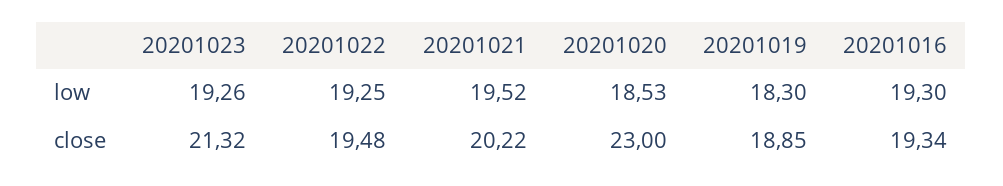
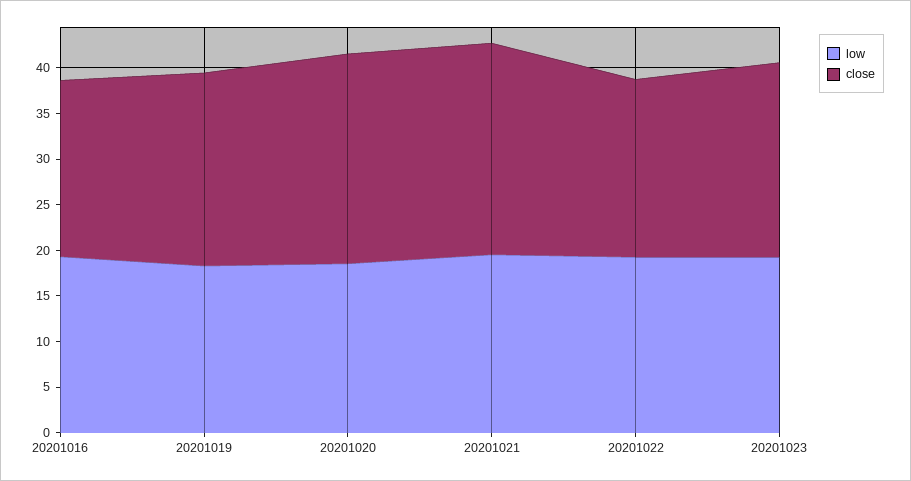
close, 20201021: 20.22 -> 23
close, 20201019: 18.85 -> 21

